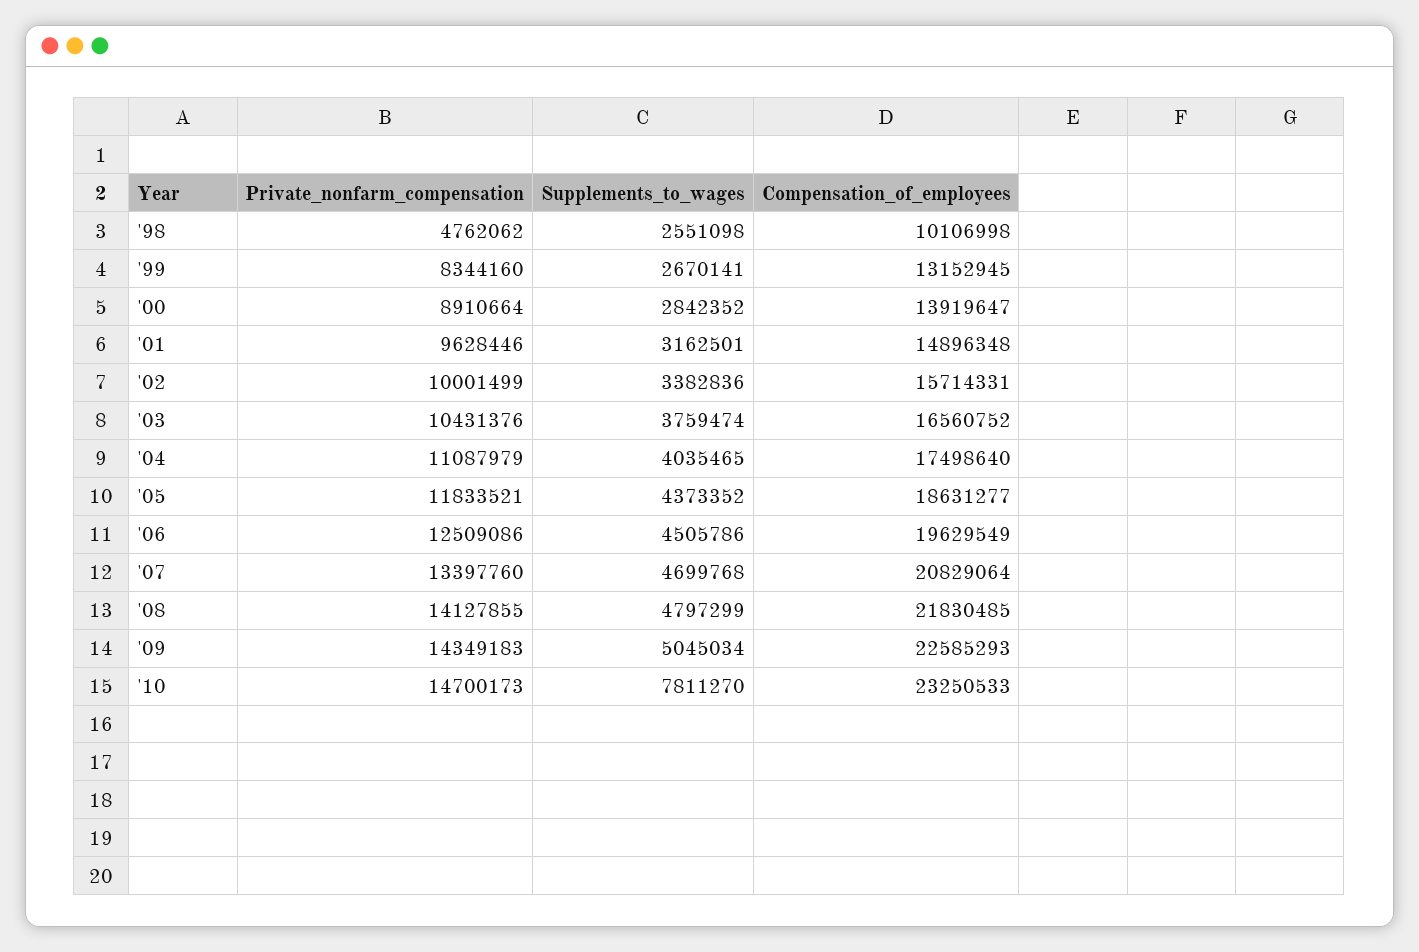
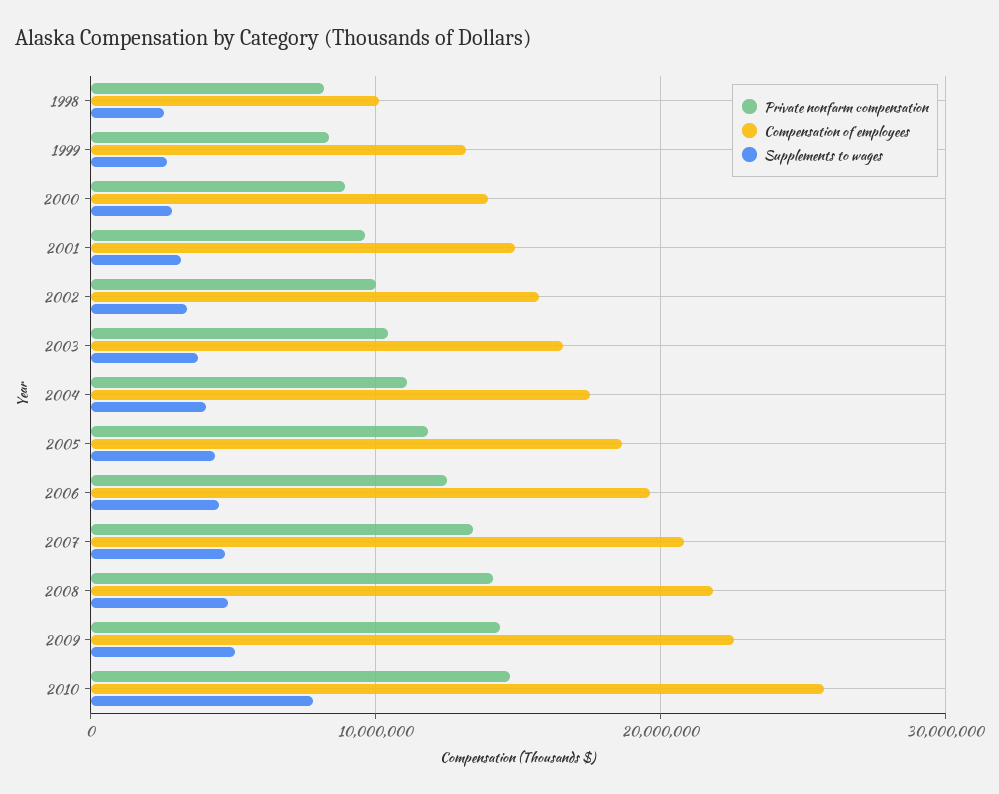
Private_nonfarm_compensation, '98: 4762062 -> 8000000
Compensation_of_employees, '10: 23250533 -> 26000000

